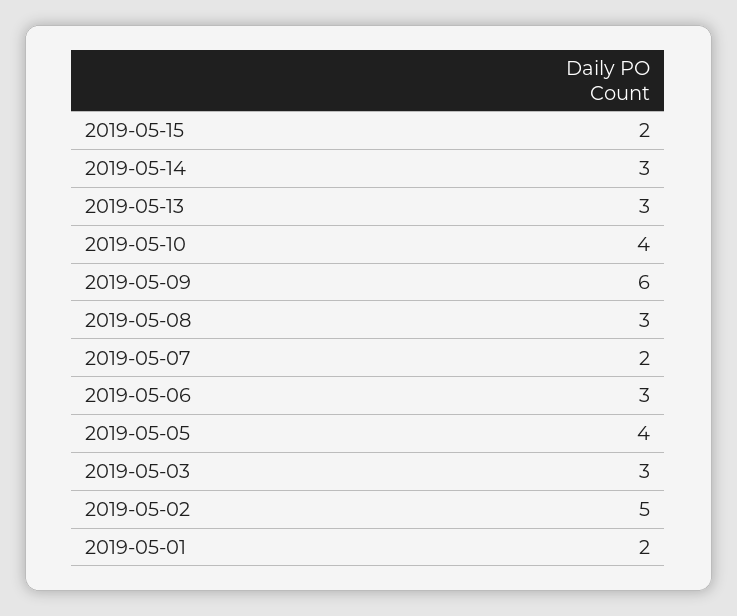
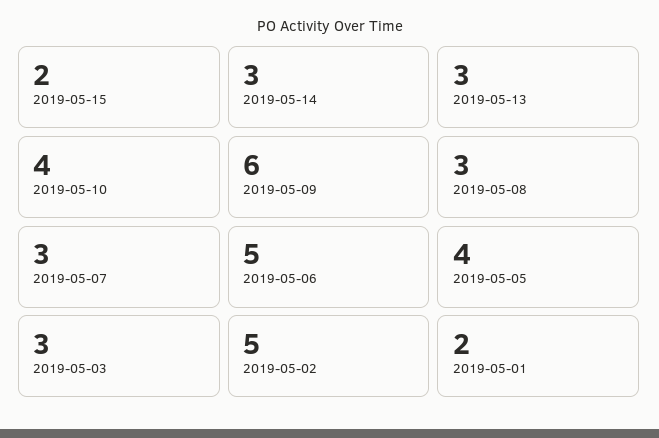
2019-05-07: 2 -> 3
2019-05-06: 3 -> 5

